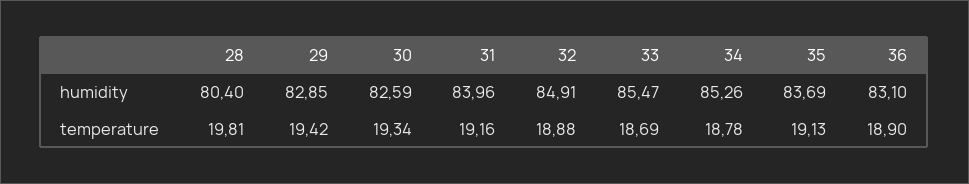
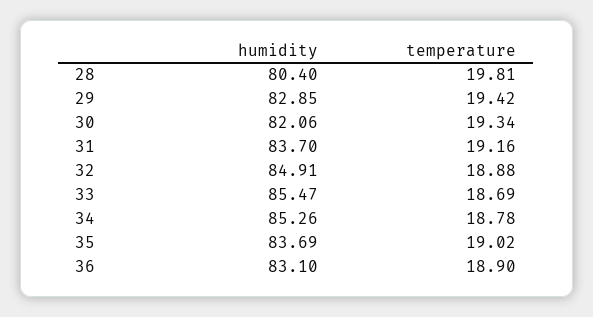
30, humidity: 82.59 -> 82.06
31, humidity: 83.96 -> 83.7
35, temperature: 19.13 -> 19.02

